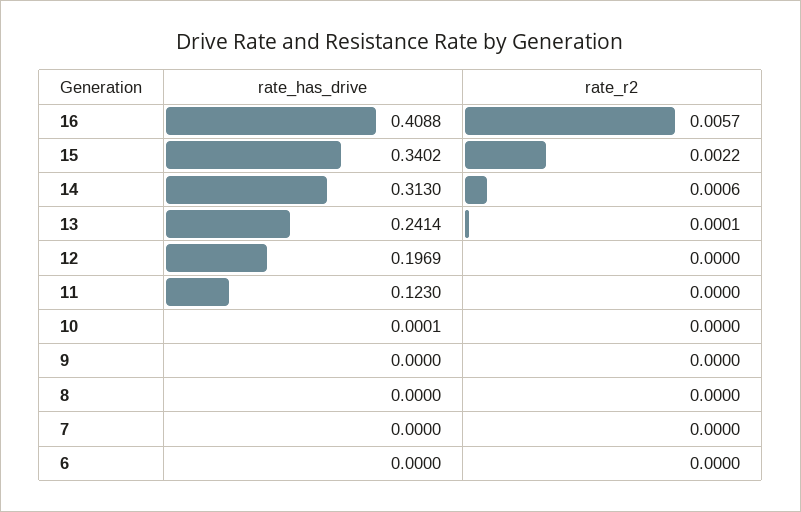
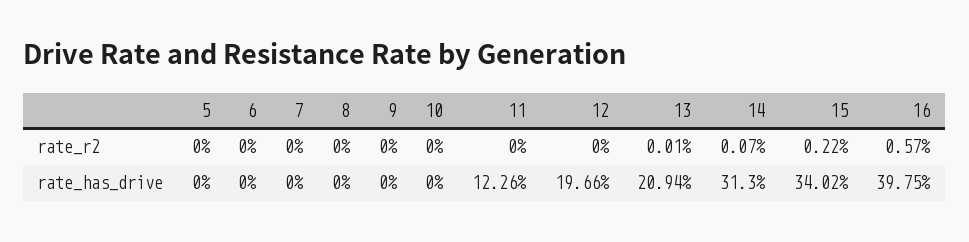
rate_has_drive, 16: 0.4088 -> 0.3975
rate_r2, 14: 0.0006 -> 0.0007
rate_has_drive, 13: 0.2414 -> 0.2094
rate_has_drive, 12: 0.1969 -> 0.1966
rate_has_drive, 11: 0.123 -> 0.1226
rate_has_drive, 10: 0.0001 -> 0
rate_r2, 5: none -> 0
rate_has_drive, 5: none -> 0

